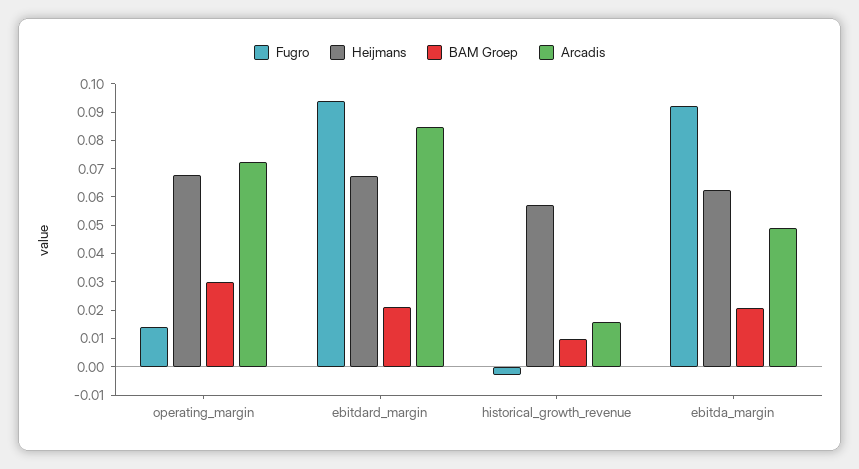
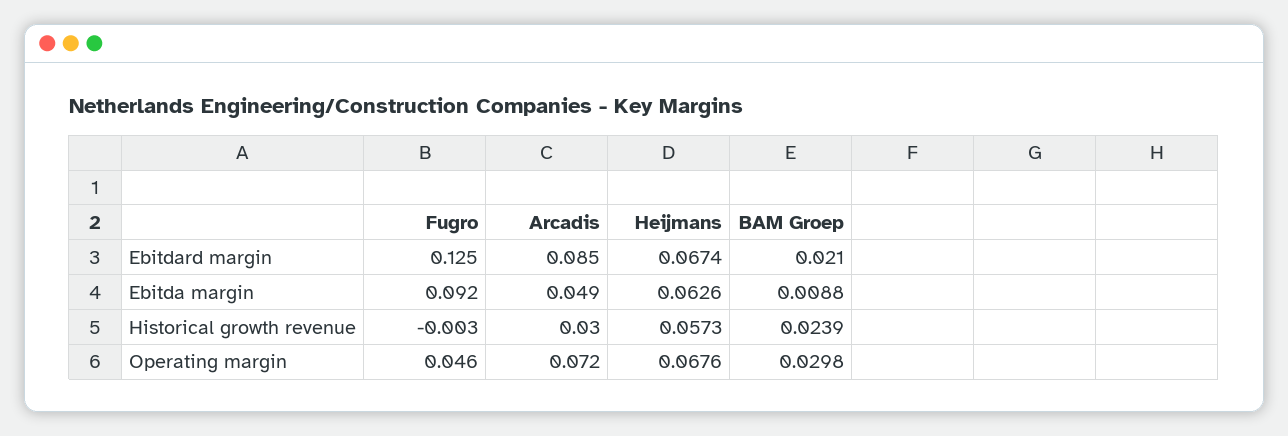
Fugro, operating_margin: 0.015 -> 0.046
Fugro, ebitdard_margin: 0.095 -> 0.125
BAM Groep, historical_growth_revenue: 0.01 -> 0.0239
Arcadis, historical_growth_revenue: 0.015 -> 0.03
BAM Groep, ebitda_margin: 0.02 -> 0.0088

